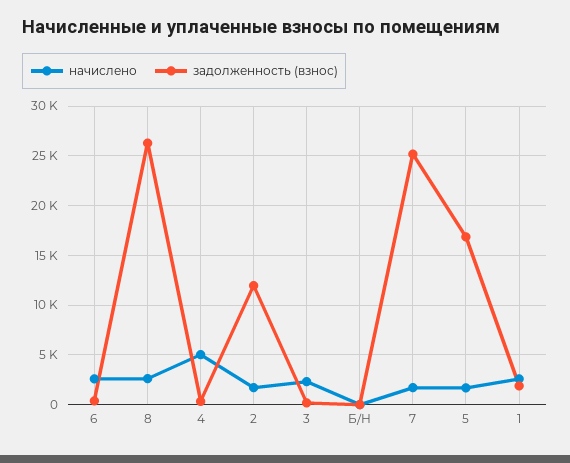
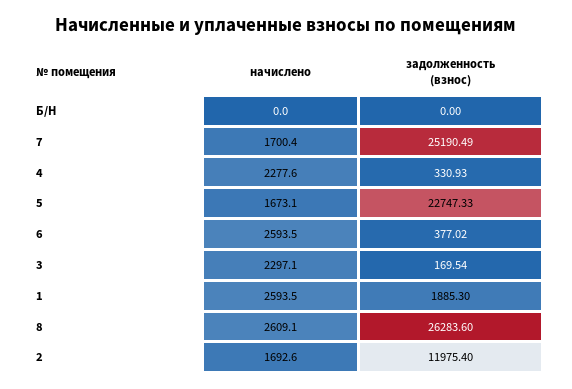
начислено, 4: 5000 -> 2277.6
задолженность (взнос), 5: 17000 -> 22747.33

